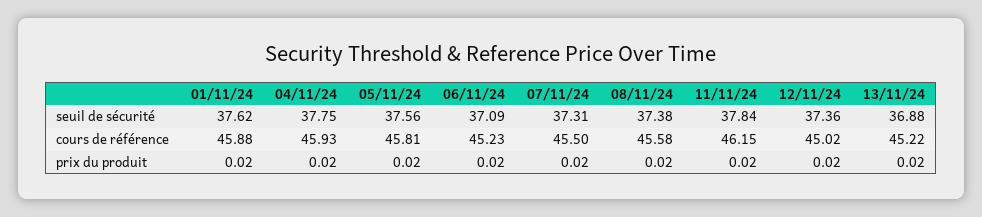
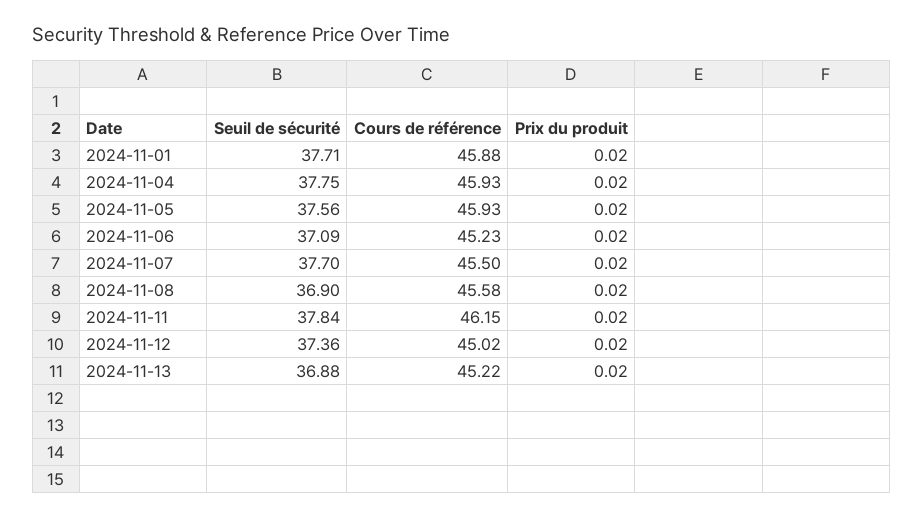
01/11/24, seuil de sécurité: 37.62 -> 37.71
07/11/24, seuil de sécurité: 37.31 -> 37.7
08/11/24, seuil de sécurité: 37.38 -> 36.9
05/11/24, cours de référence: 45.81 -> 45.93

